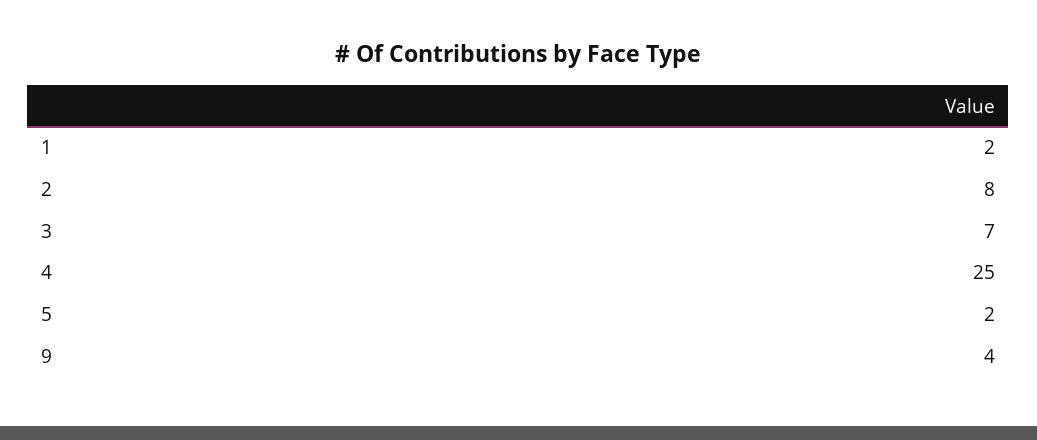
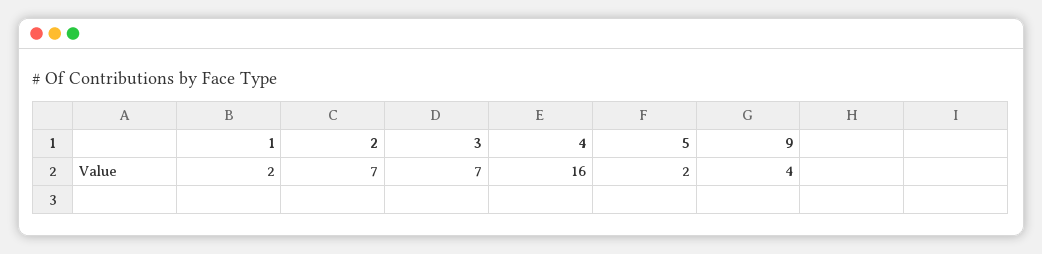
2: 8 -> 7
4: 25 -> 16

